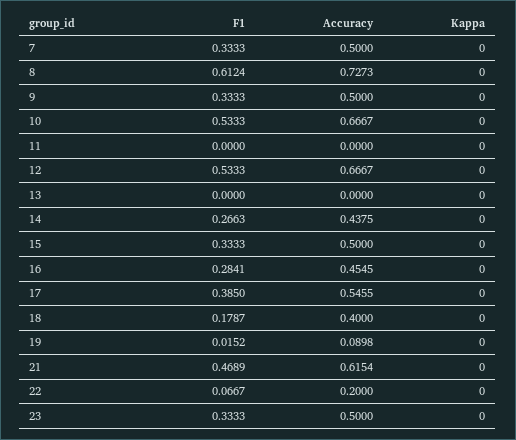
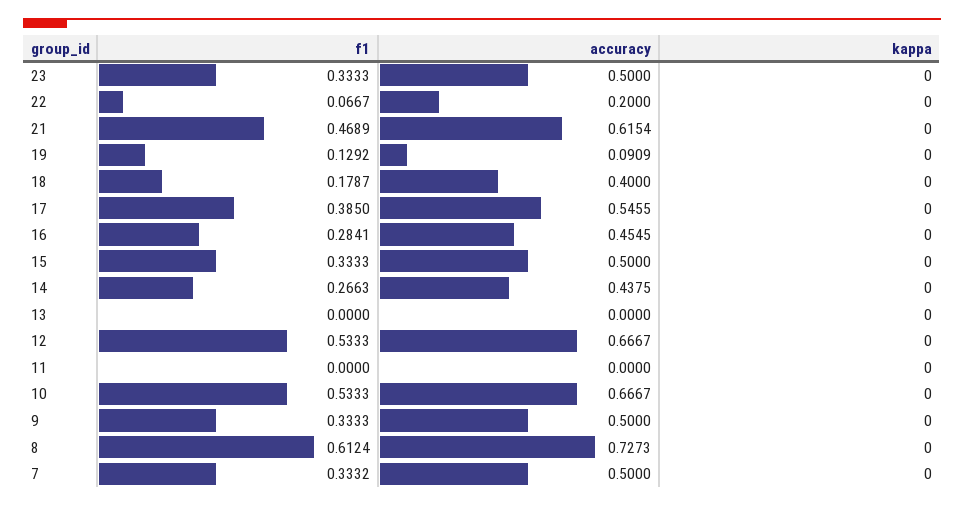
F1, 7: 0.3333 -> 0.3332
F1, 19: 0.0152 -> 0.1292
Accuracy, 19: 0.0898 -> 0.0909

